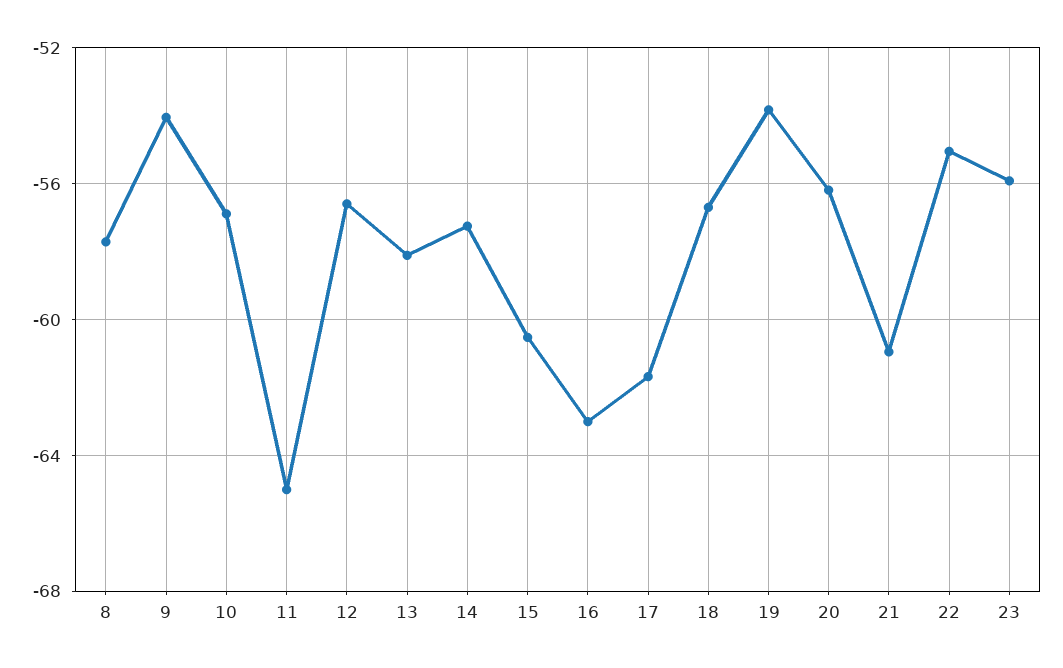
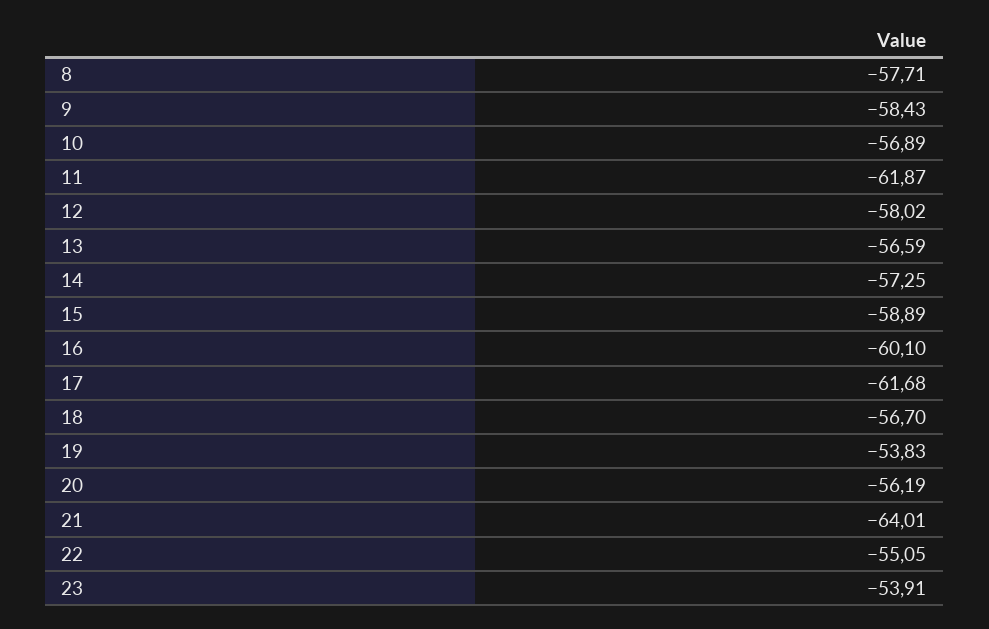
9: -54 -> -58.43
11: -65 -> -61.87
12: -56.5 -> -58.02
13: -58 -> -56.59
15: -60.5 -> -58.89
16: -63 -> -60.1
21: -61 -> -64.01
23: -56 -> -53.91

